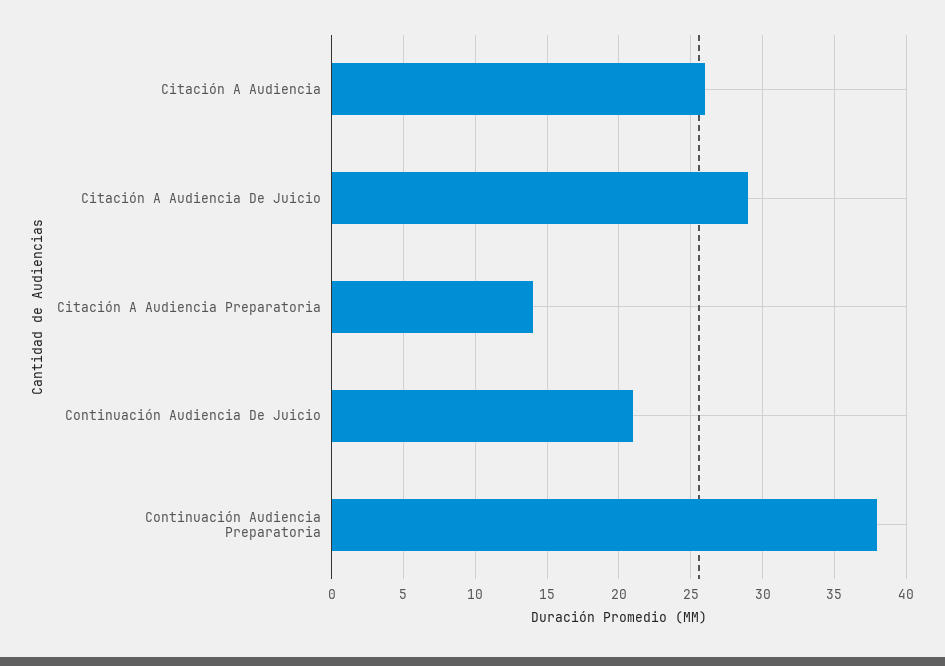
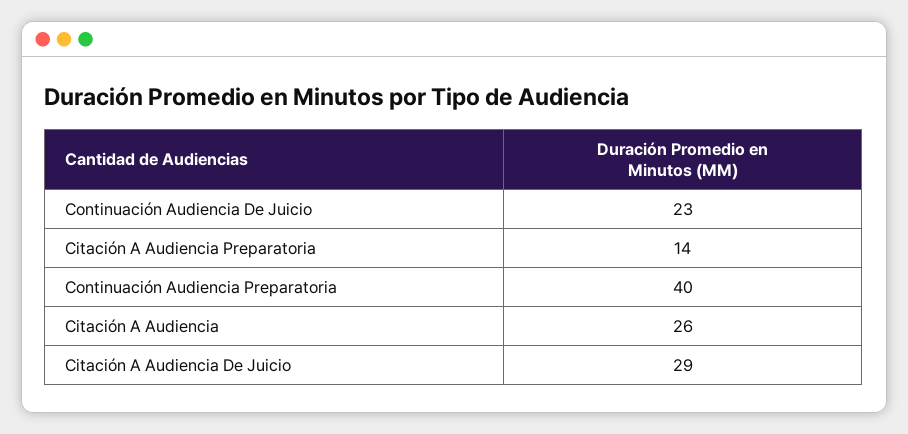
Continuación Audiencia De Juicio: 21 -> 23
Continuación Audiencia Preparatoria: 38 -> 40

